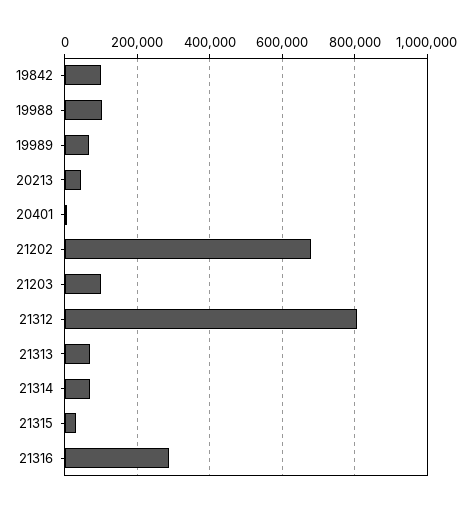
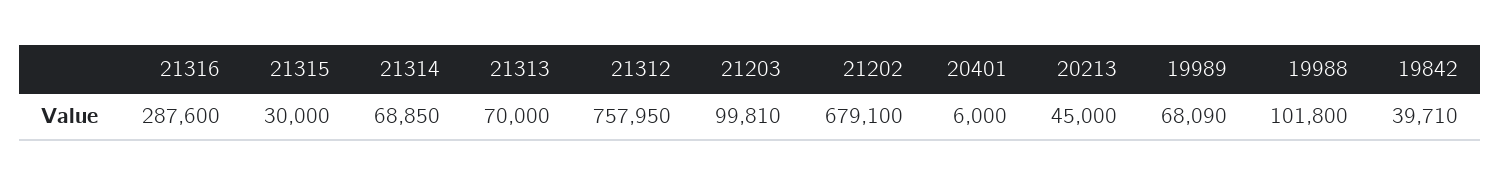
19842: 100000 -> 39710
21312: 800000 -> 757950

